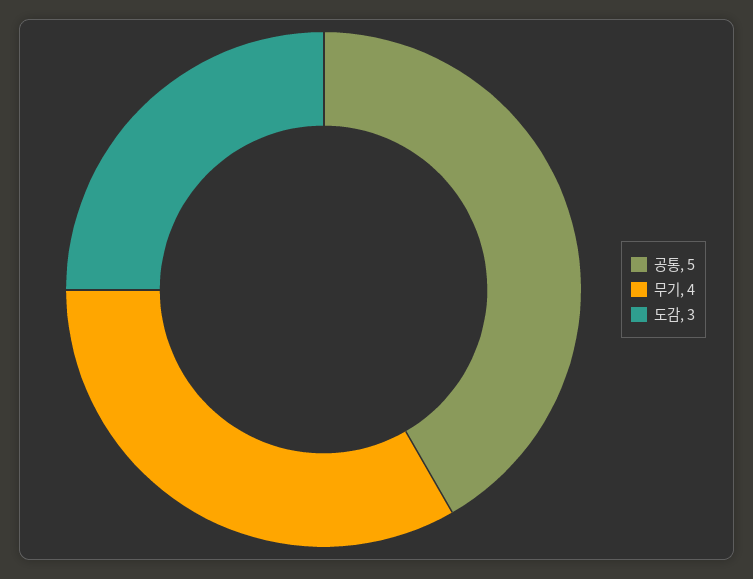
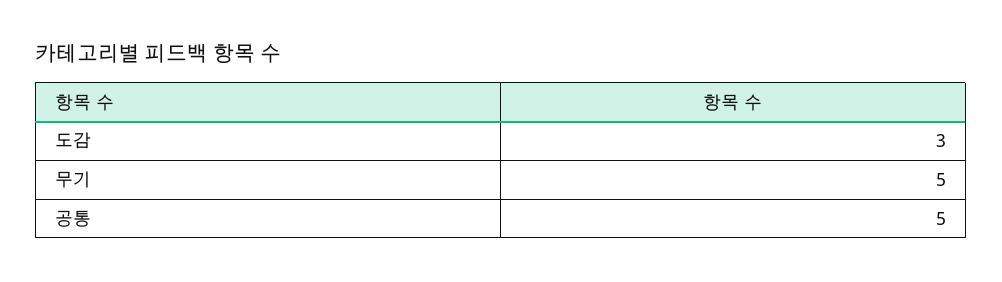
무기: 4 -> 5

